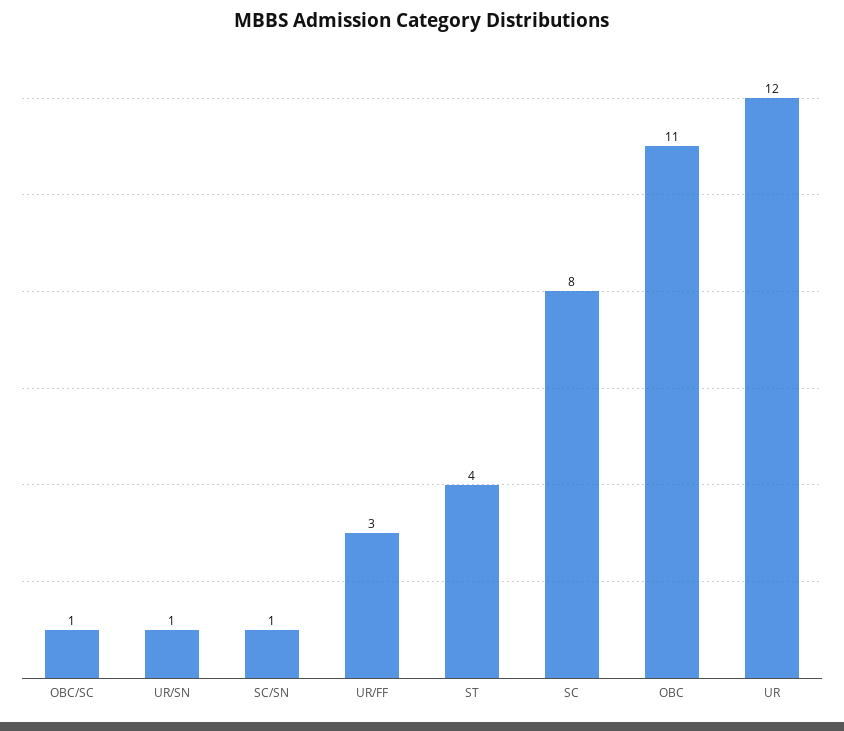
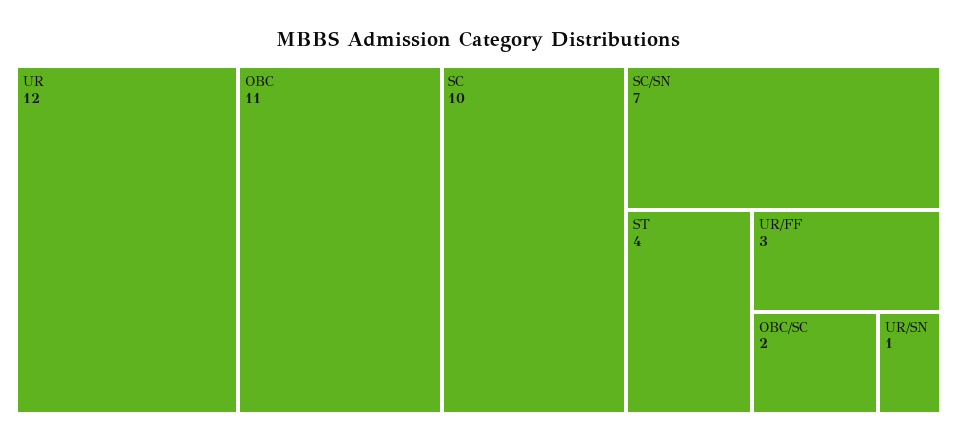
OBC/SC: 1 -> 2
SC/SN: 1 -> 7
SC: 8 -> 10

